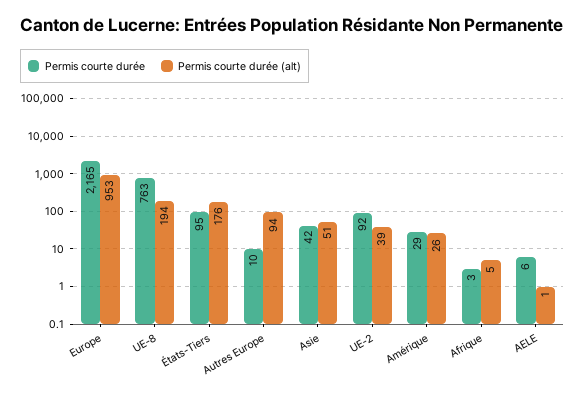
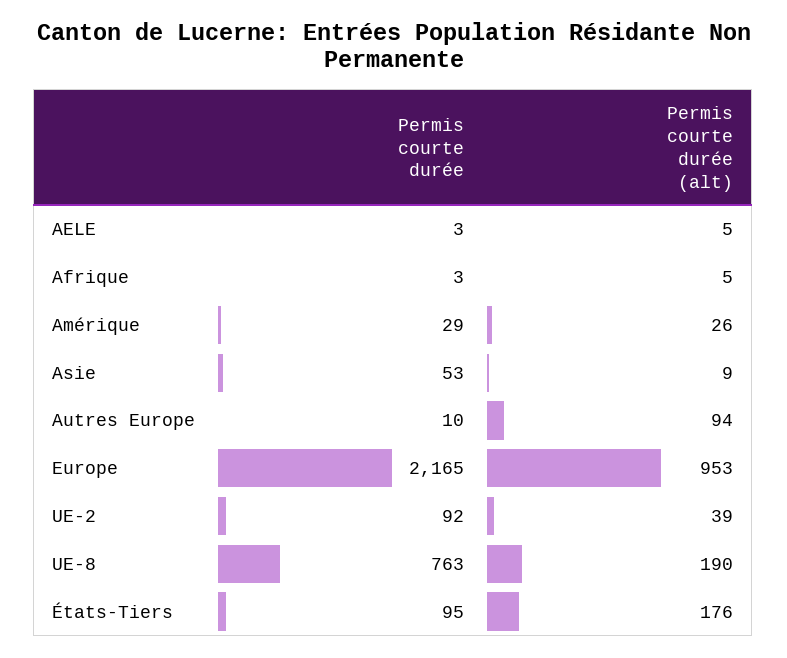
Permis courte durée (alt), UE-8: 194 -> 190
Permis courte durée, Asie: 42 -> 53
Permis courte durée (alt), Asie: 51 -> 9
Permis courte durée, AELE: 6 -> 3
Permis courte durée (alt), AELE: 1 -> 5

